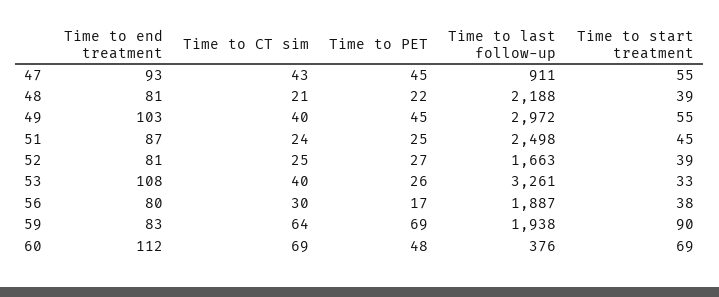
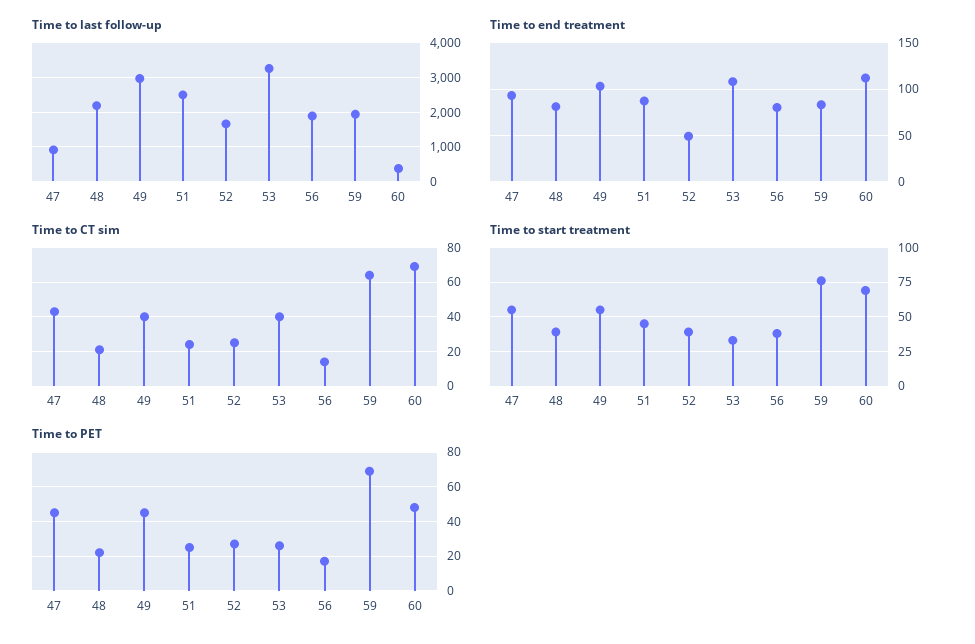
Time to end treatment, 52: 81 -> 50
Time to CT sim, 56: 30 -> 15
Time to start treatment, 59: 90 -> 75

